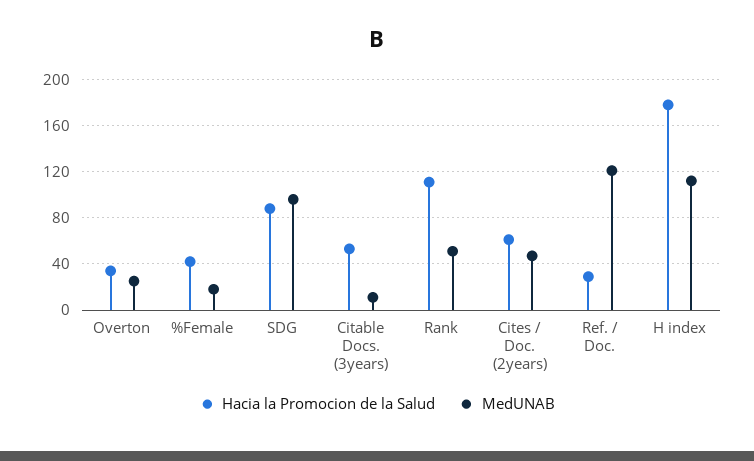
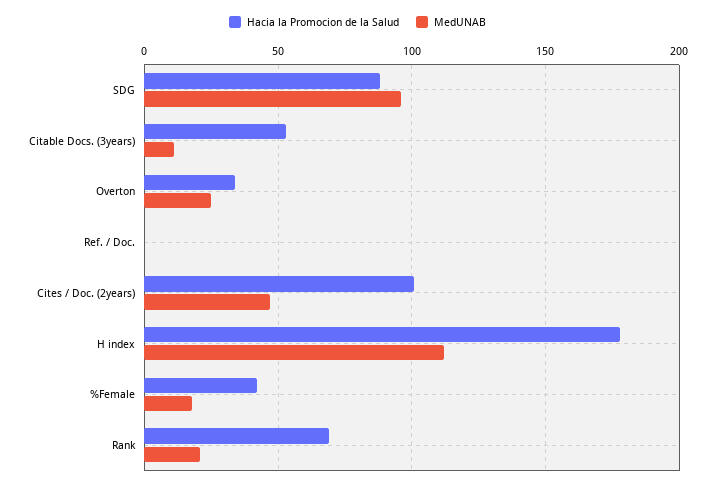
Hacia la Promocion de la Salud, Rank: 110 -> 70
MedUNAB, Rank: 50 -> 20
Hacia la Promocion de la Salud, Cites / Doc. (2years): 60 -> 100
Hacia la Promocion de la Salud, Ref. / Doc.: 30 -> 0
MedUNAB, Ref. / Doc.: 120 -> 0

